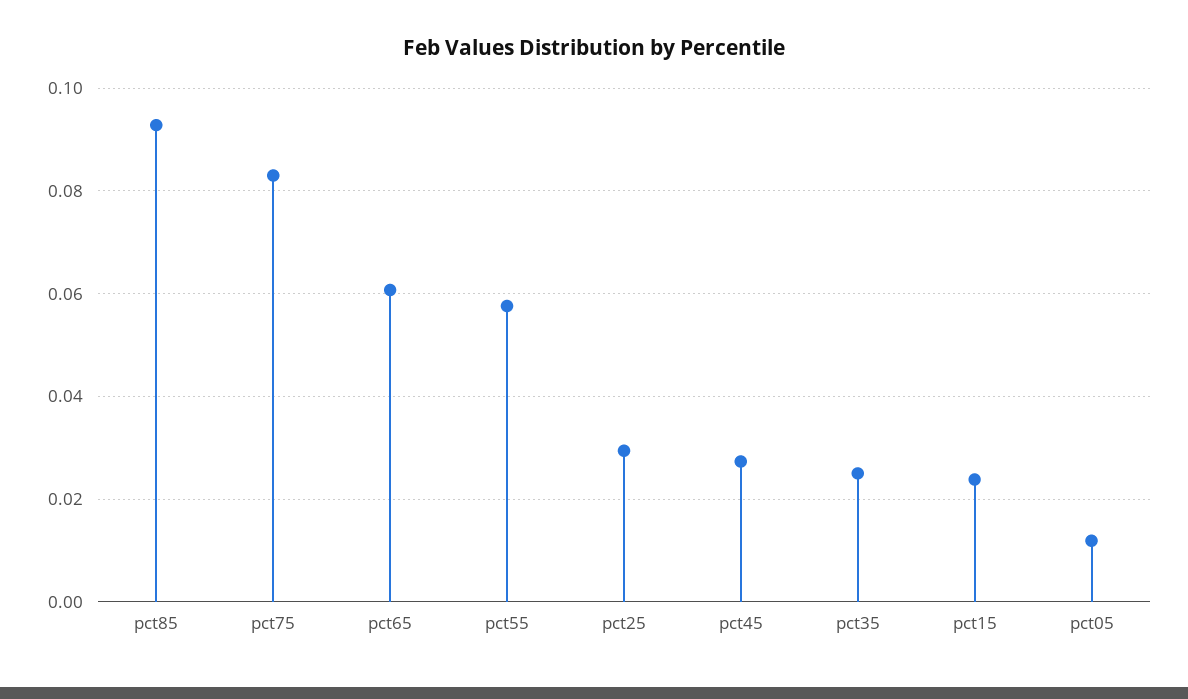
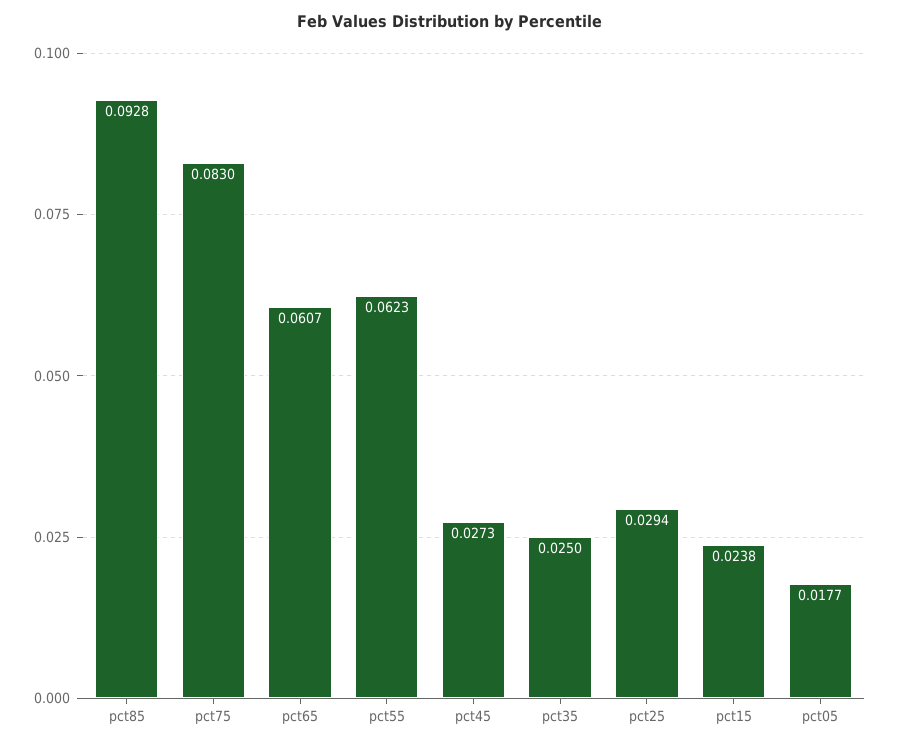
pct55: 0.058 -> 0.0623
pct05: 0.012 -> 0.0177

